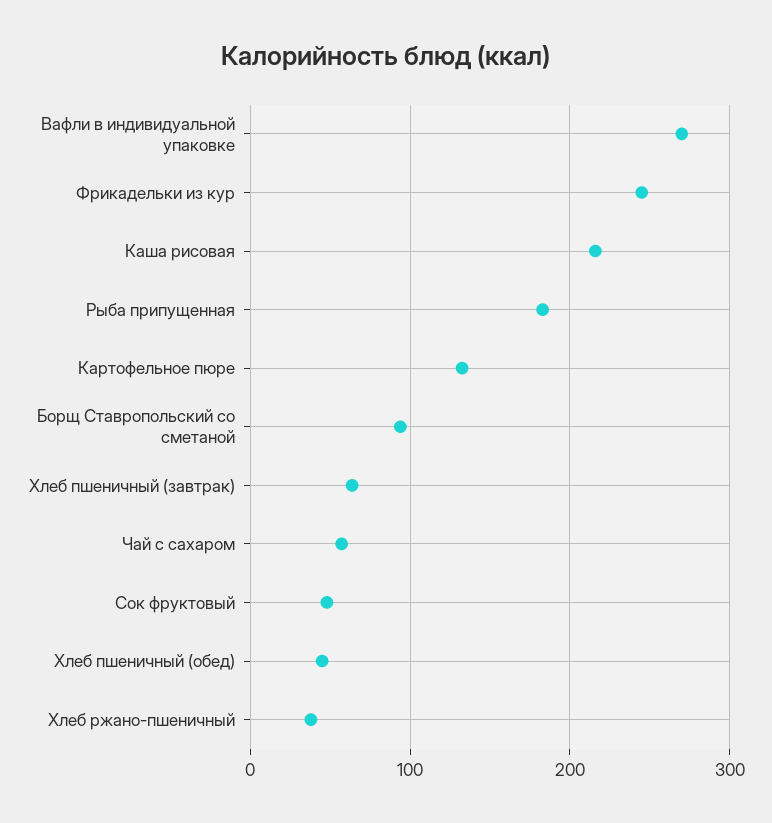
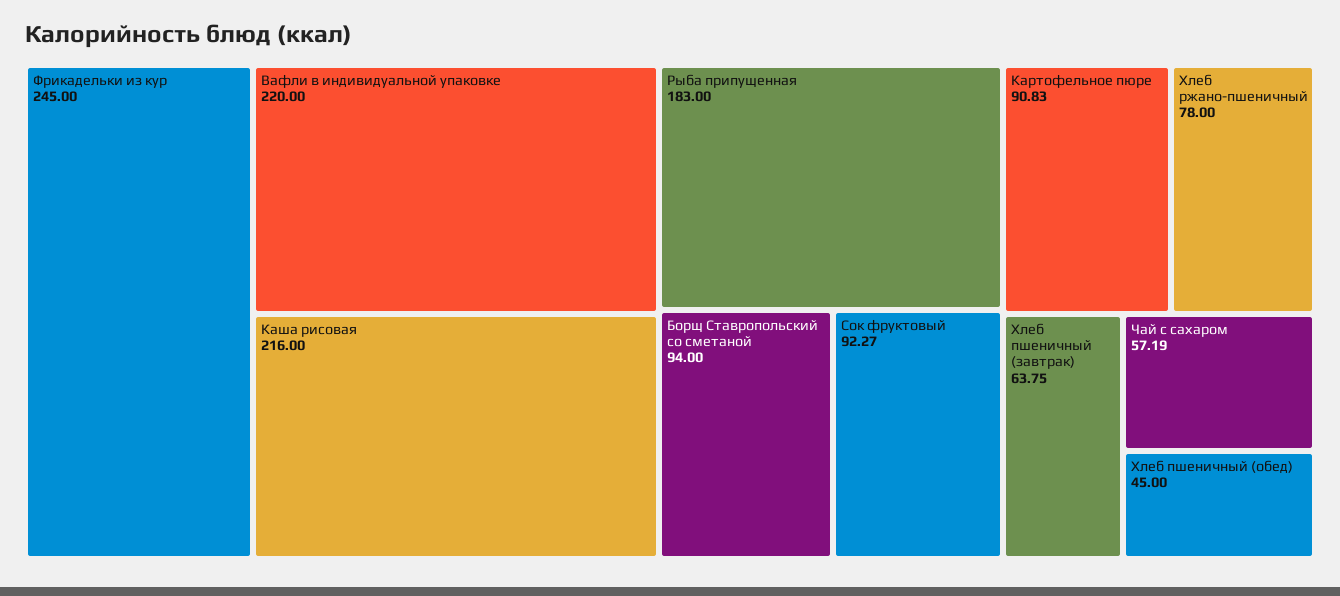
Вафли в индивидуальной упаковке: 270 -> 220
Картофельное пюре: 130 -> 90.83
Сок фруктовый: 50 -> 92.27
Хлеб ржано-пшеничный: 40 -> 78

